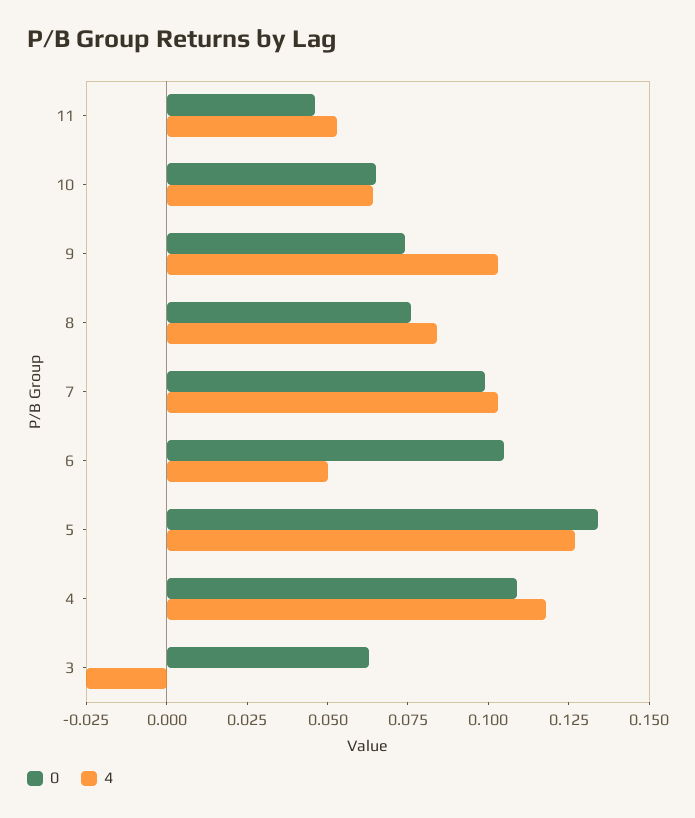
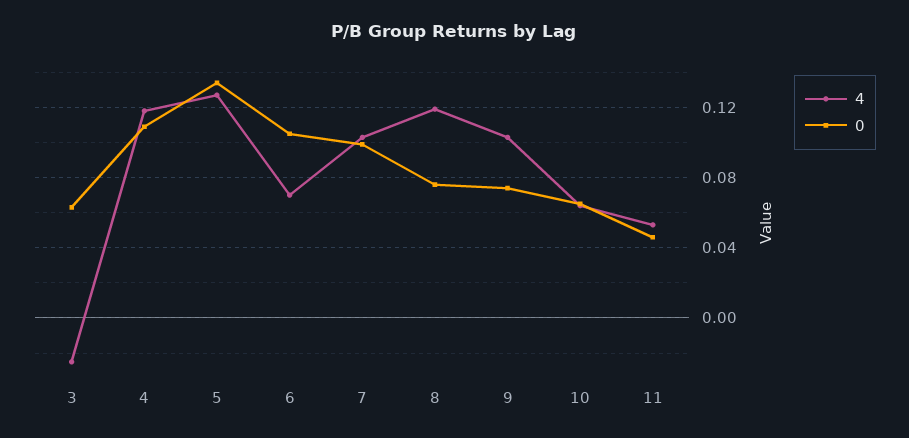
4, 8: 0.085 -> 0.12
4, 6: 0.05 -> 0.07

